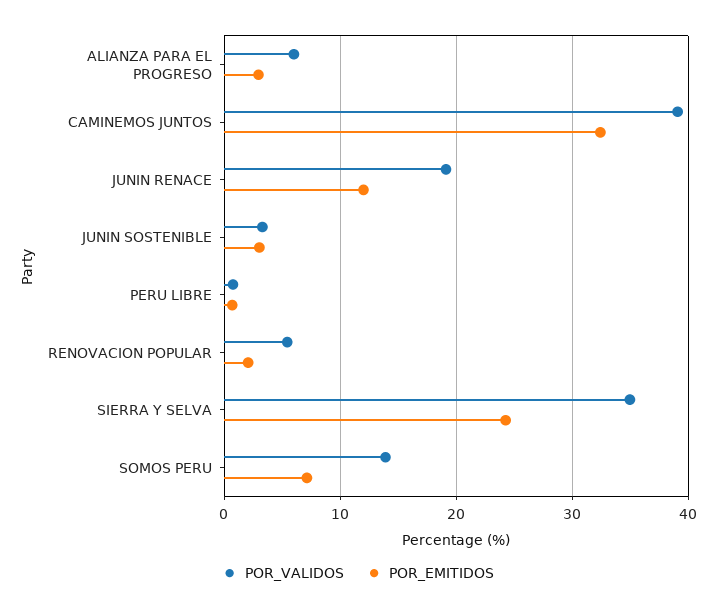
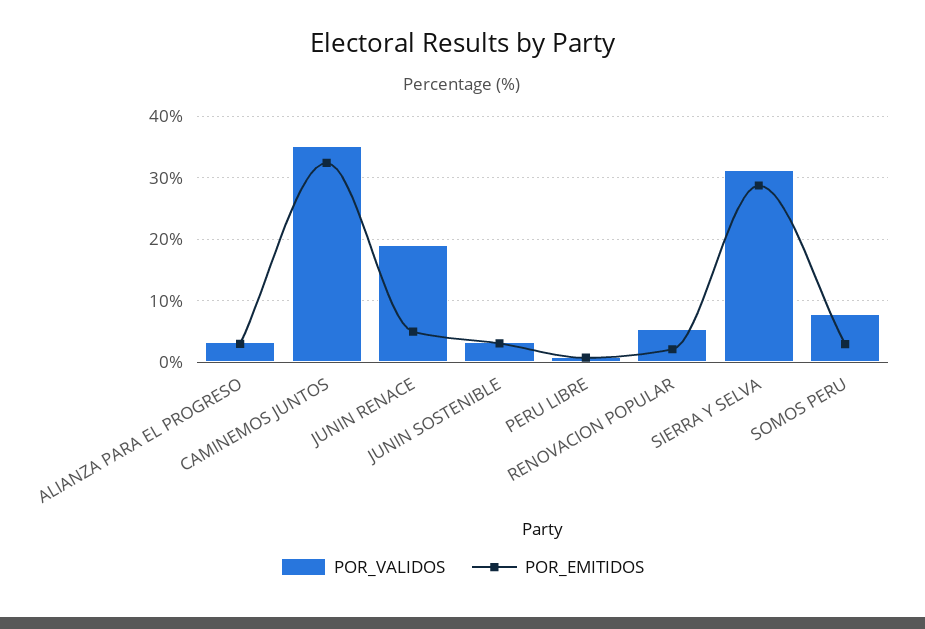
POR_VALIDOS, ALIANZA PARA EL PROGRESO: 6 -> 3
POR_VALIDOS, CAMINEMOS JUNTOS: 39 -> 35
POR_EMITIDOS, JUNIN RENACE: 12 -> 5
POR_VALIDOS, SIERRA Y SELVA: 35 -> 31
POR_EMITIDOS, SIERRA Y SELVA: 24 -> 29
POR_VALIDOS, SOMOS PERU: 14 -> 8
POR_EMITIDOS, SOMOS PERU: 7 -> 3

